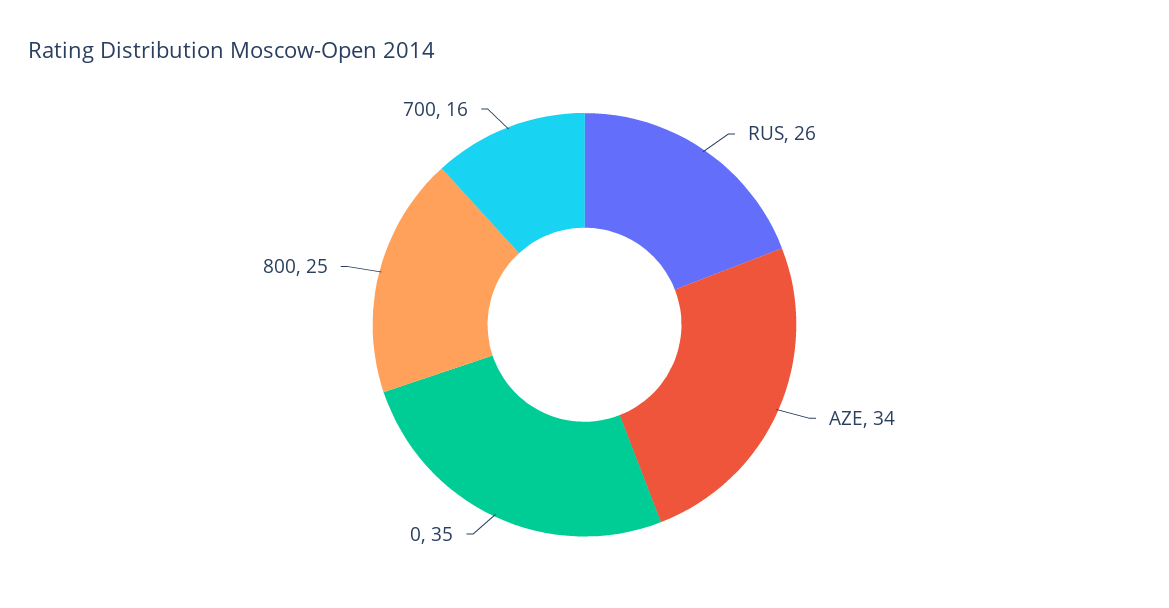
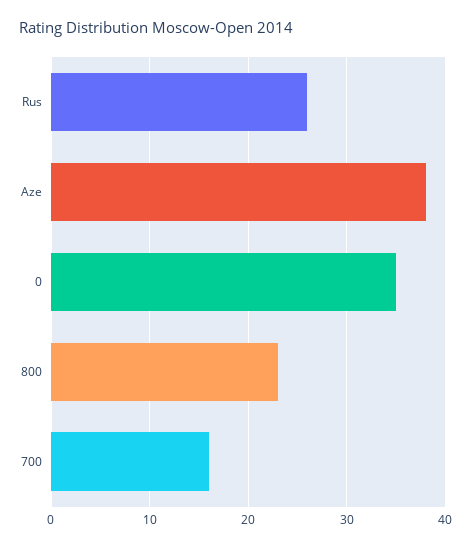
AZE: 34 -> 38
800: 25 -> 23

